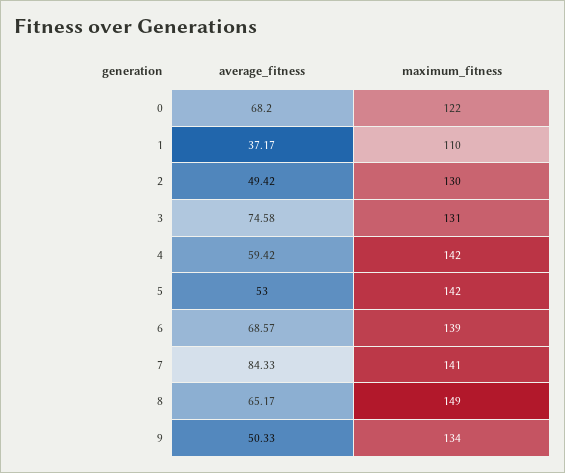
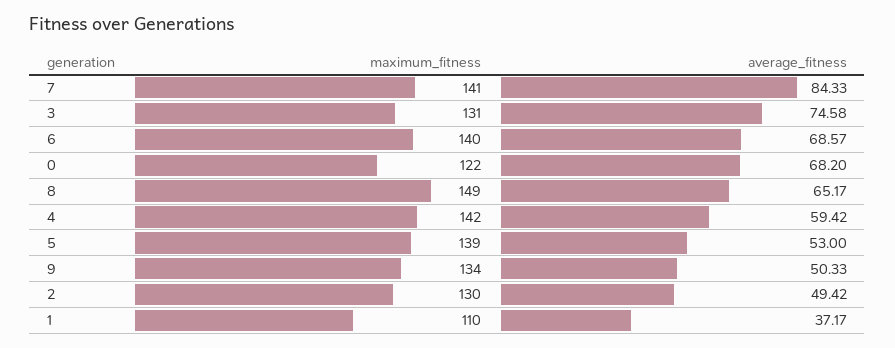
maximum_fitness, 5: 142 -> 139
maximum_fitness, 6: 139 -> 140

